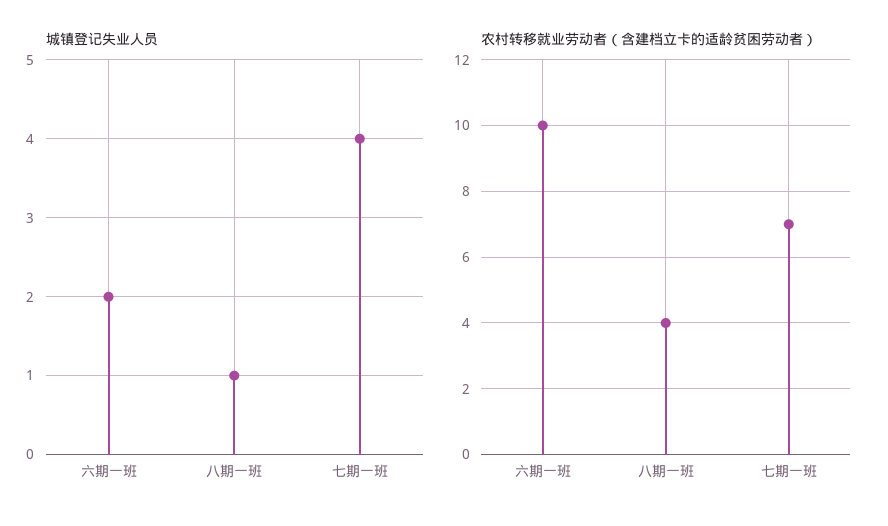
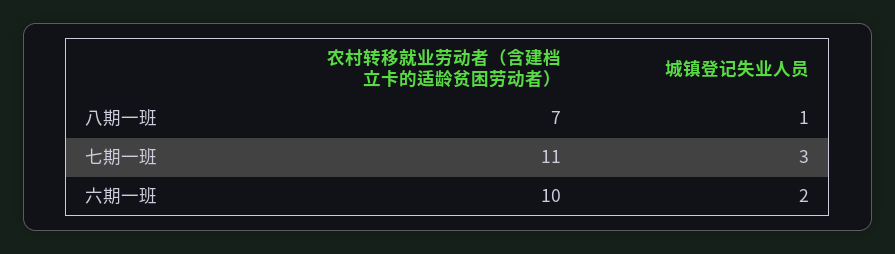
城镇登记失业人员, 七期一班: 4 -> 3
农村转移就业劳动者（含建档立卡的适龄贫困劳动者）, 八期一班: 4 -> 7
农村转移就业劳动者（含建档立卡的适龄贫困劳动者）, 七期一班: 7 -> 11

